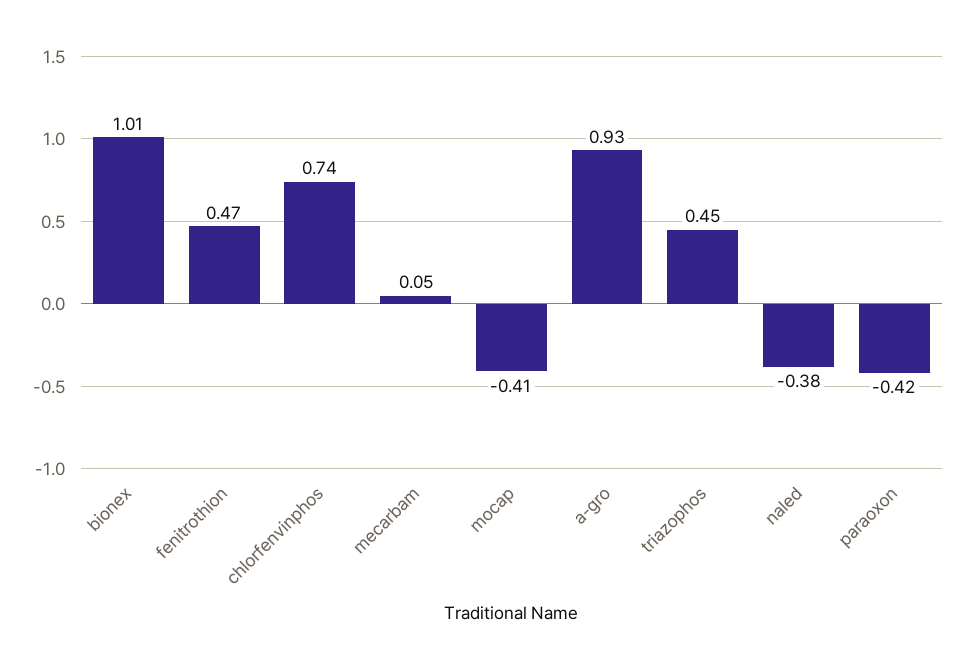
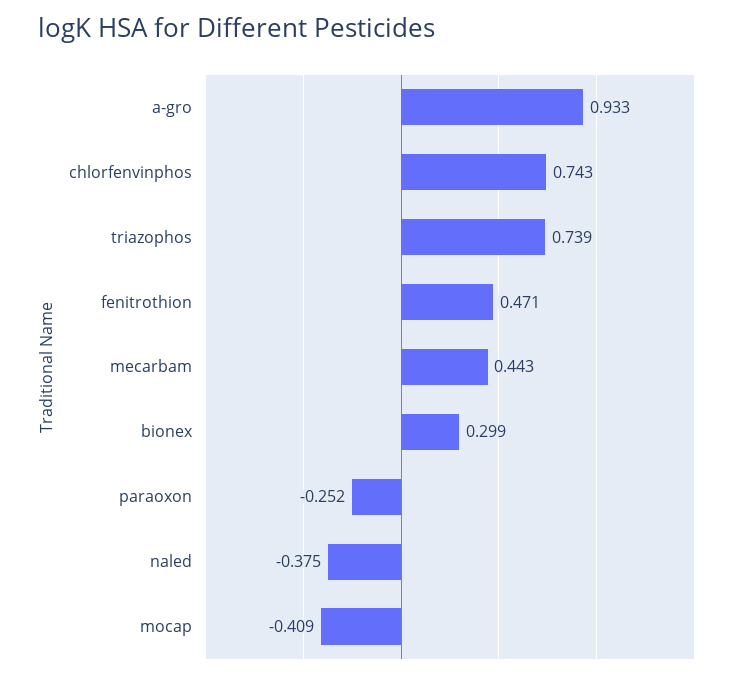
bionex: 1.01 -> 0.299
mecarbam: 0.05 -> 0.443
triazophos: 0.45 -> 0.739
paraoxon: -0.42 -> -0.252

